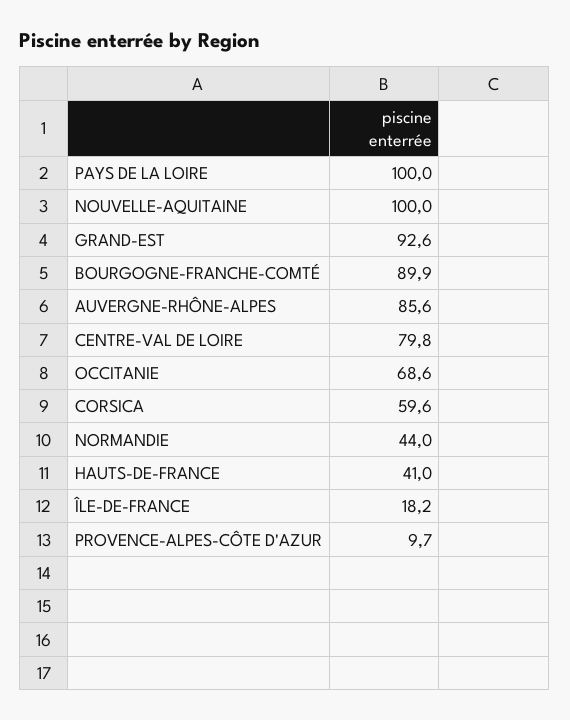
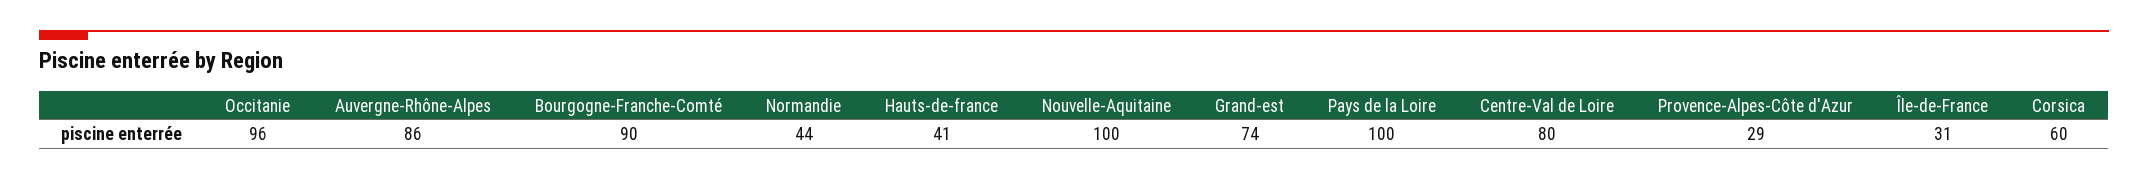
GRAND-EST: 92.6 -> 74
OCCITANIE: 68.6 -> 96
ÎLE-DE-FRANCE: 18.2 -> 31
PROVENCE-ALPES-CÔTE D'AZUR: 9.7 -> 29

